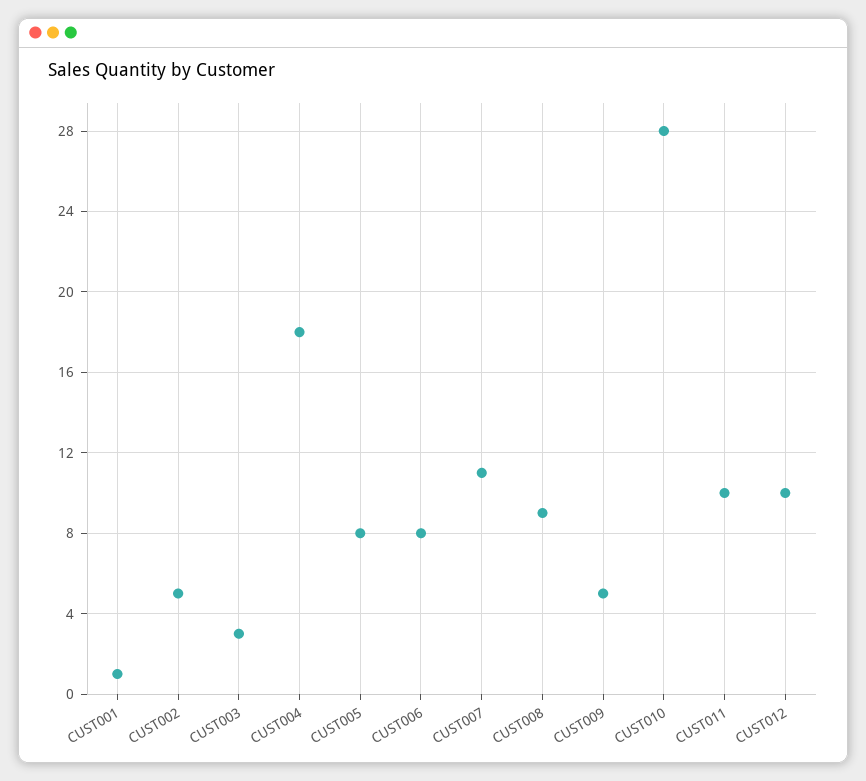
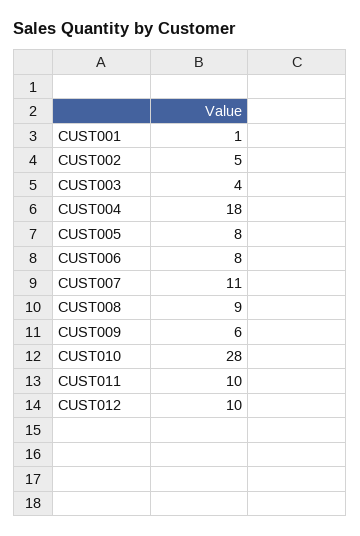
CUST003: 3 -> 4
CUST009: 5 -> 6

